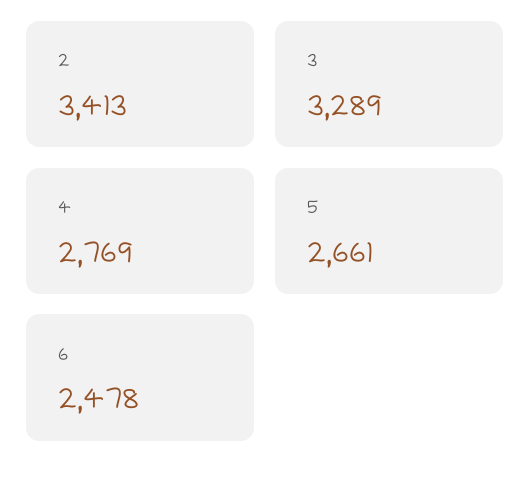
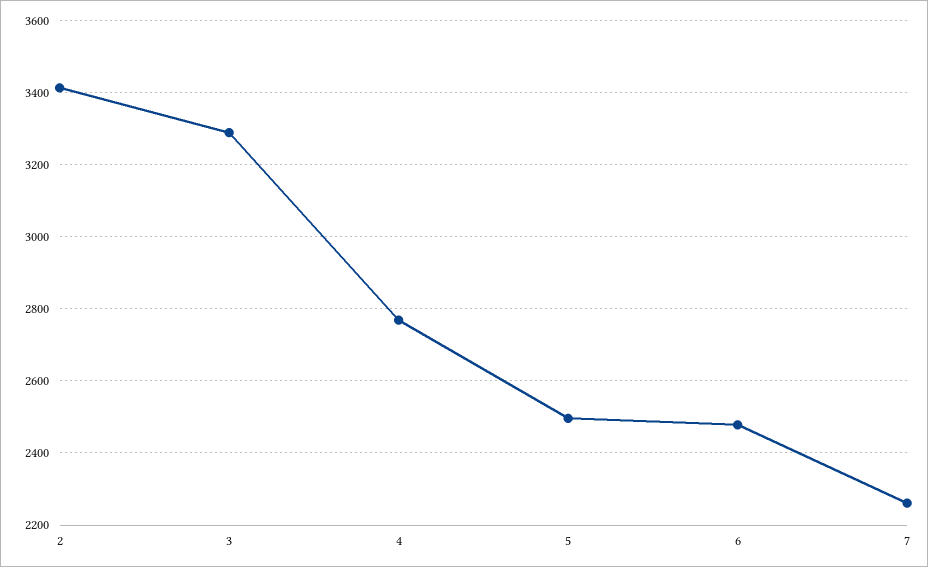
5: 2661 -> 2500
7: none -> 2260

